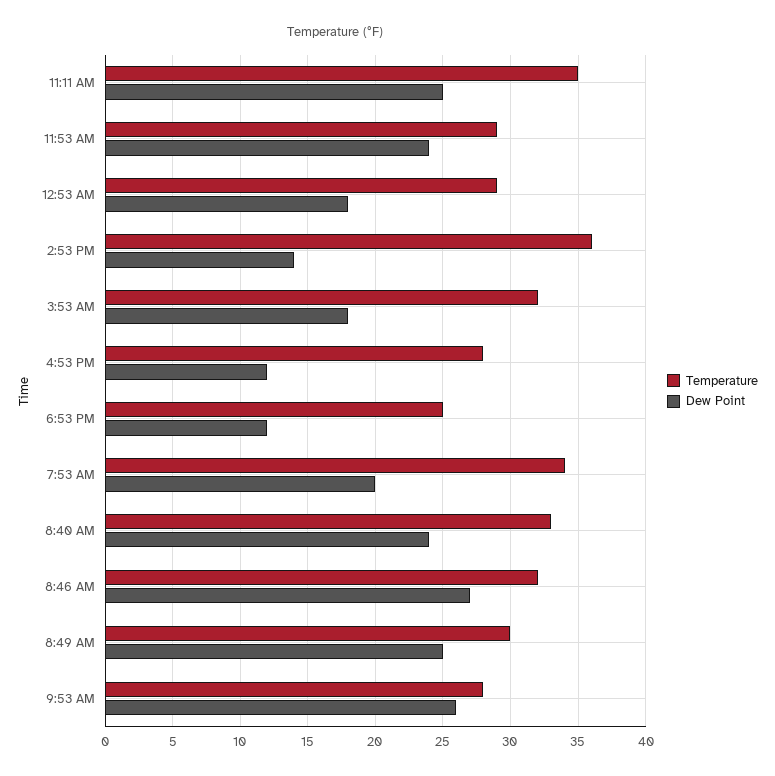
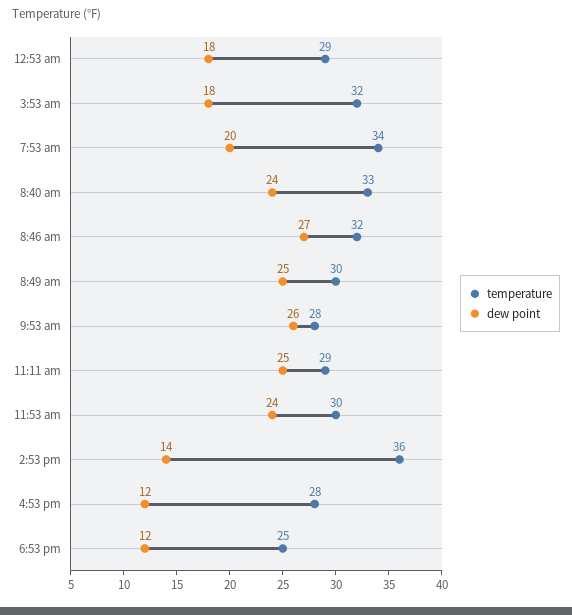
Temperature, 11:11 AM: 35 -> 29
Temperature, 11:53 AM: 29 -> 30

